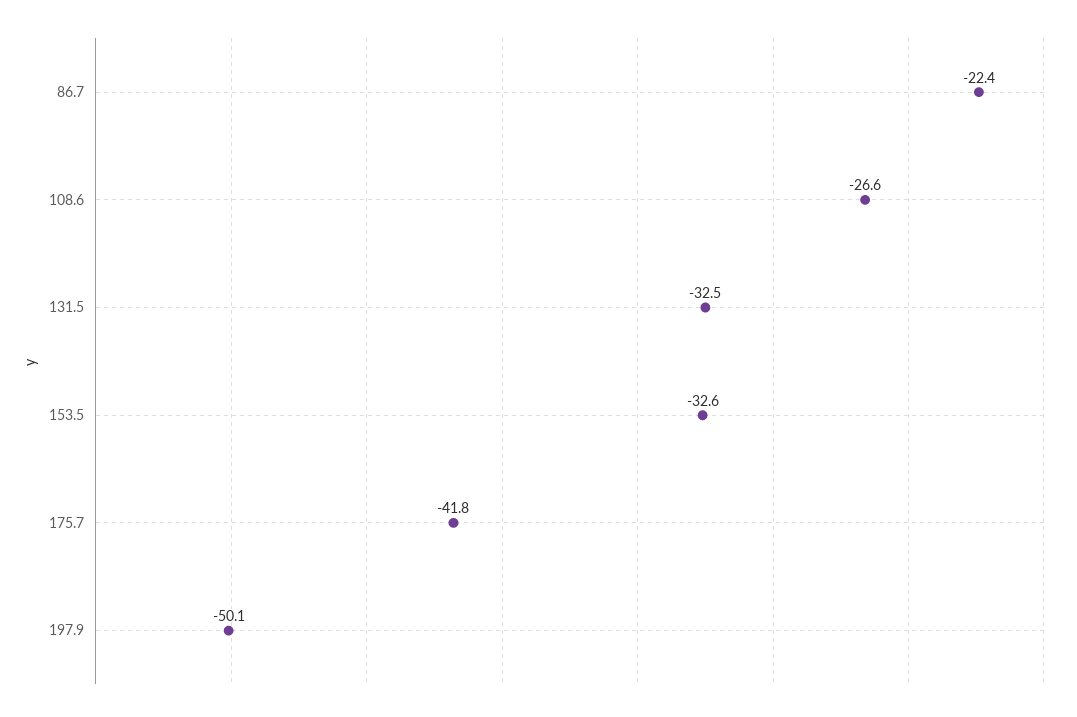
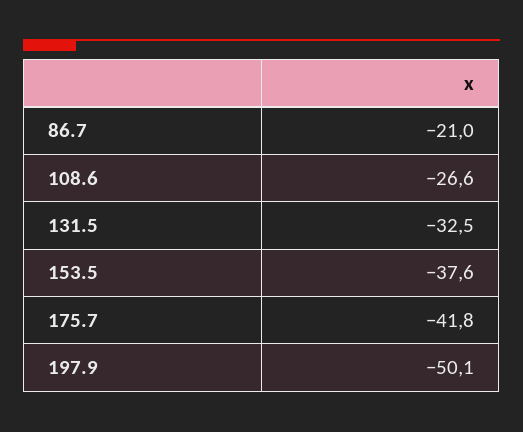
86.7: -22.4 -> -21
153.5: -32.6 -> -37.6

